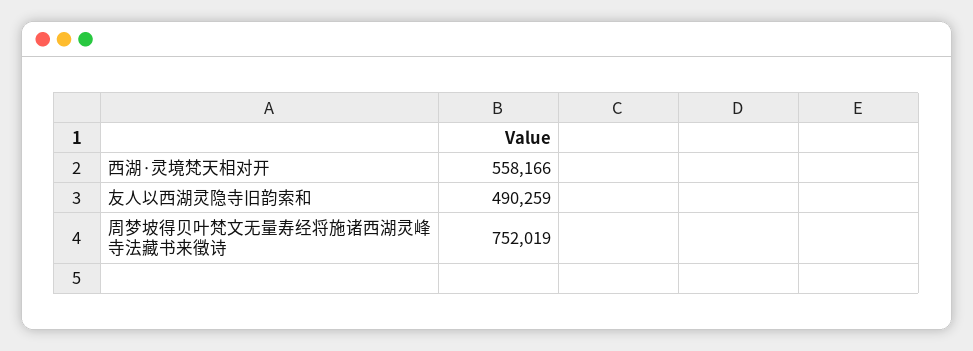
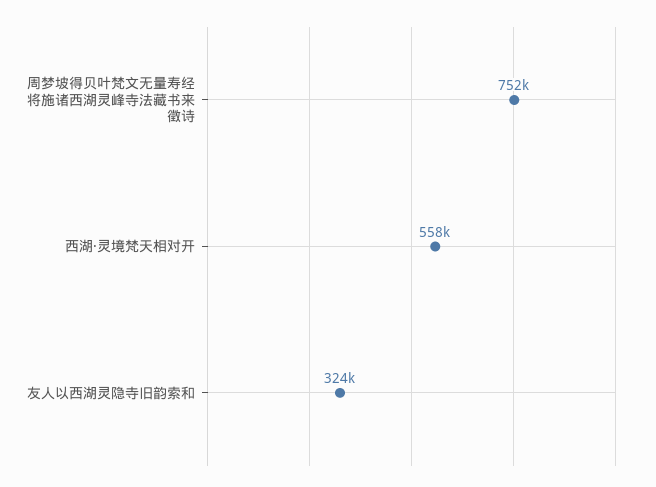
友人以西湖灵隐寺旧韵索和: 490259 -> 324000

